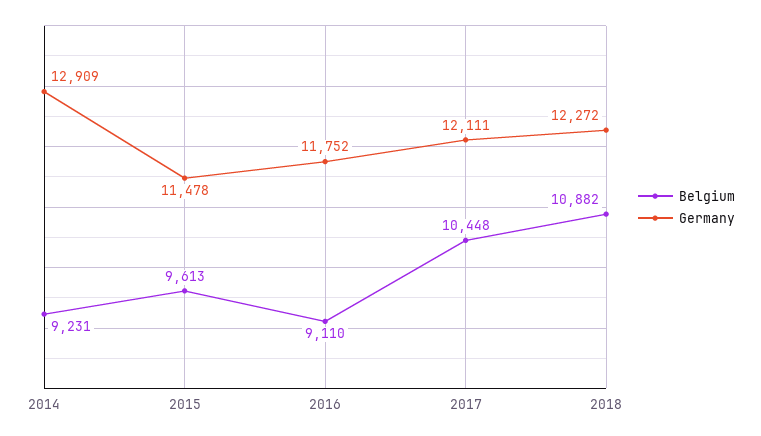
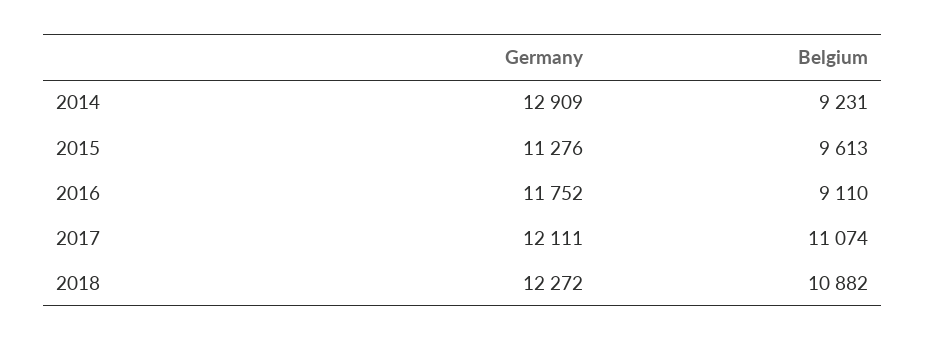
Germany, 2015: 11478 -> 11276
Belgium, 2017: 10448 -> 11074

